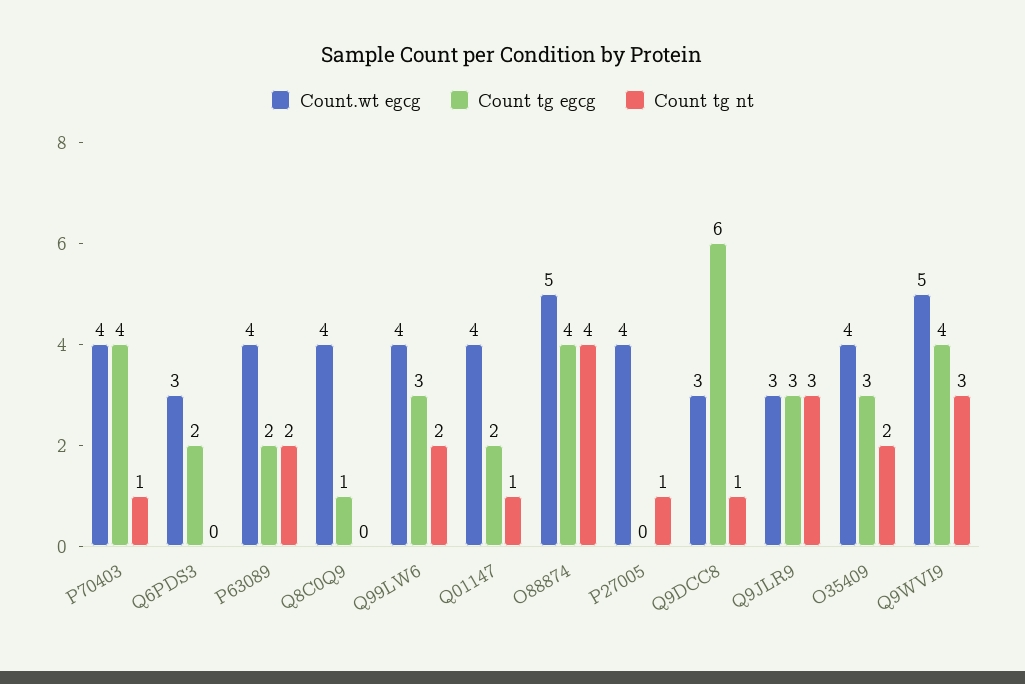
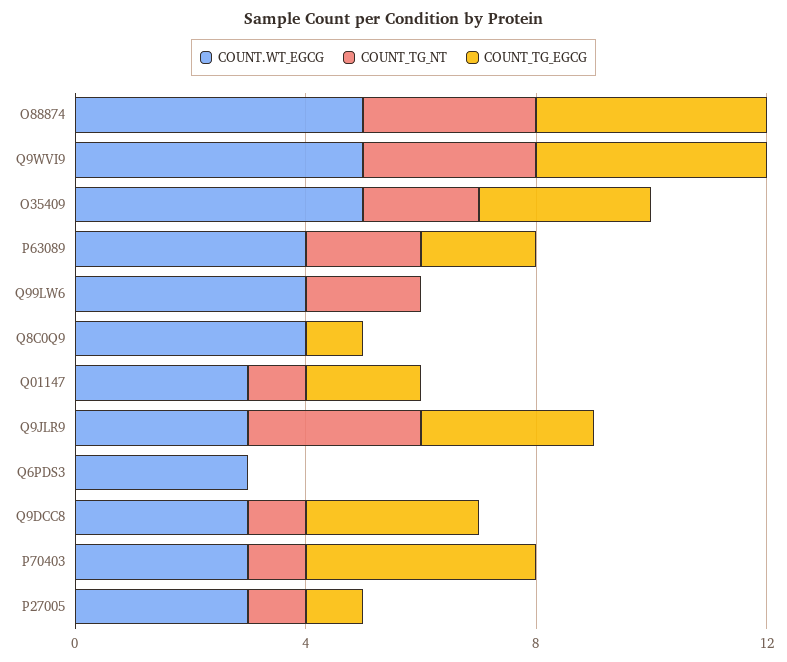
Count.wt egcg, P70403: 4 -> 3
Count tg egcg, Q6PDS3: 2 -> 0
Count tg egcg, Q99LW6: 3 -> 0
Count.wt egcg, Q01147: 4 -> 3
Count tg nt, O88874: 4 -> 3
Count.wt egcg, P27005: 4 -> 3
Count tg egcg, P27005: 0 -> 1
Count tg egcg, Q9DCC8: 6 -> 3
Count.wt egcg, O35409: 4 -> 5

